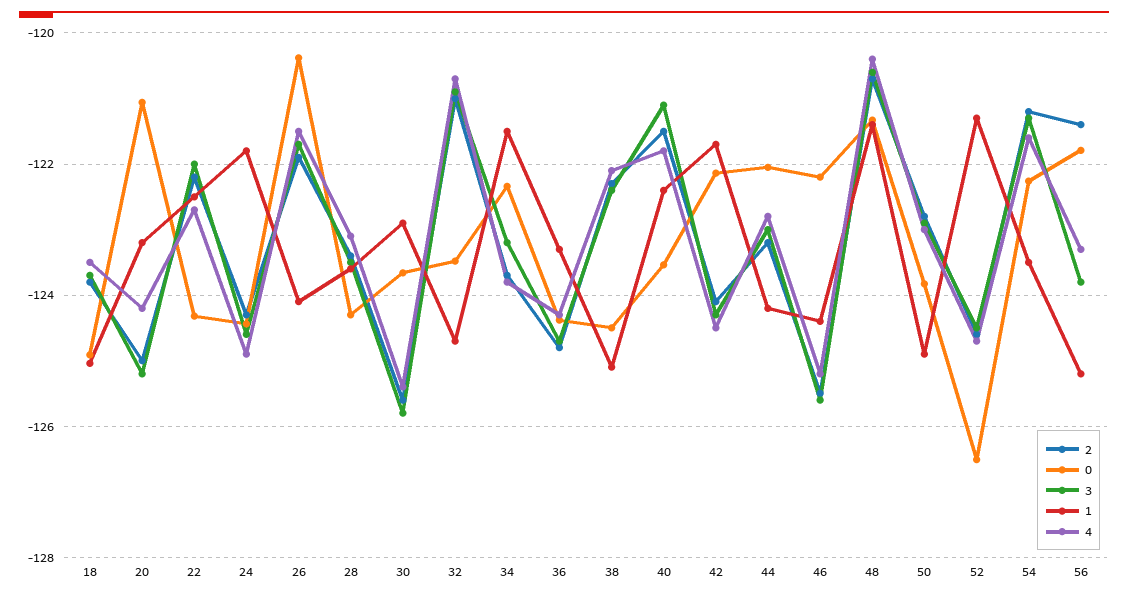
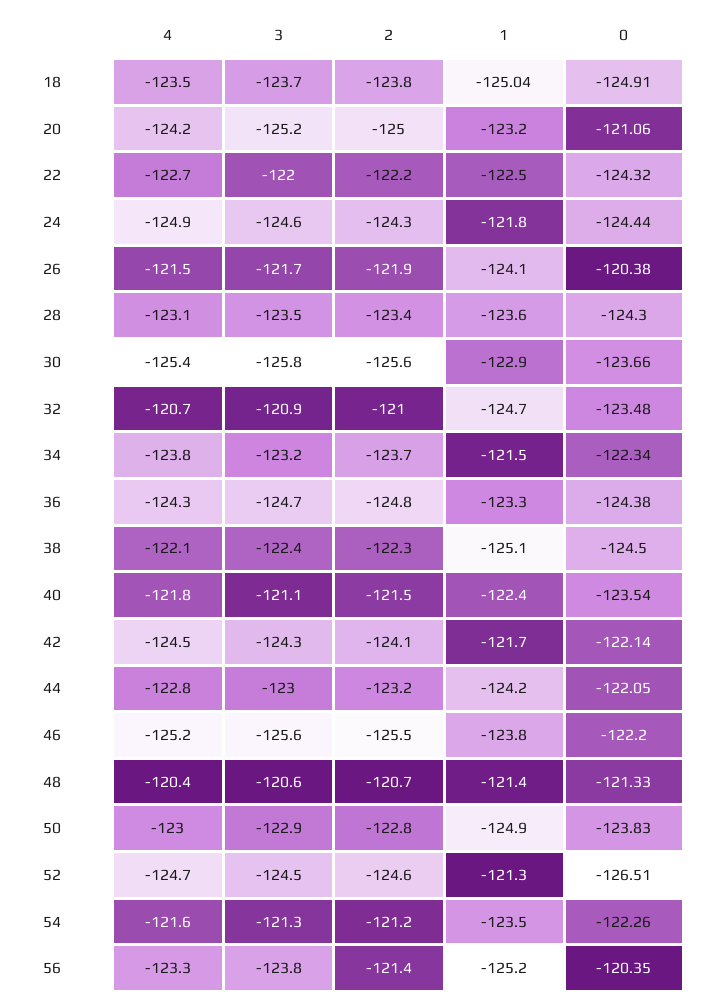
1, 46: -124.4 -> -123.8
0, 56: -121.8 -> -120.35

